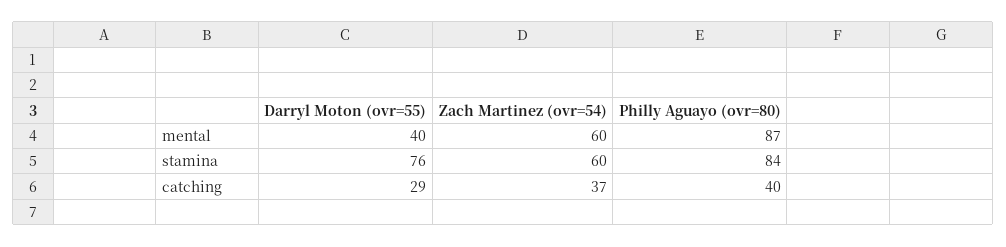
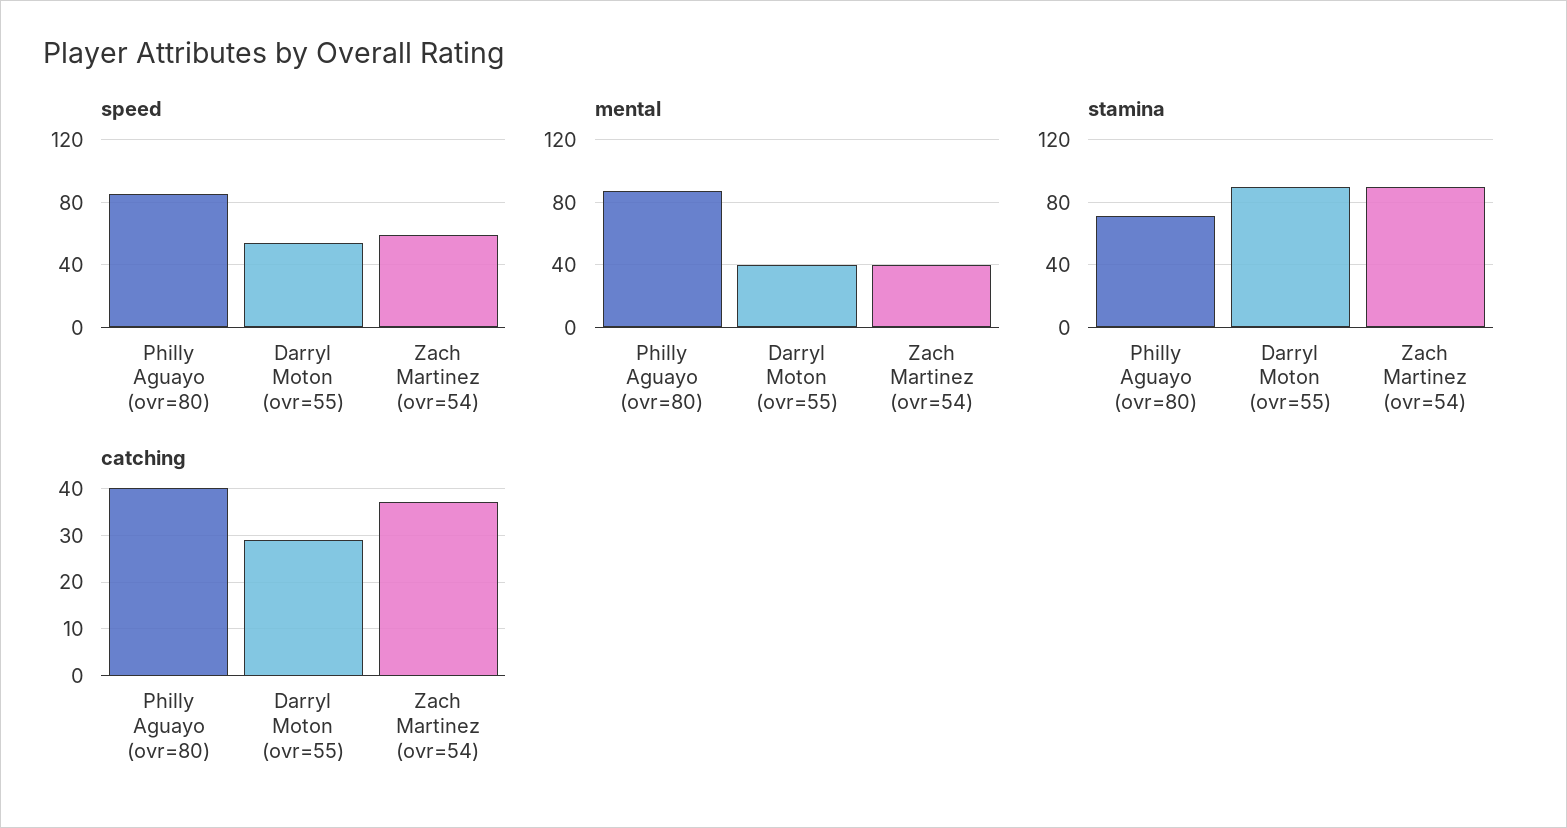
mental, Zach Martinez (ovr=54): 60 -> 40
stamina, Darryl Moton (ovr=55): 76 -> 90
stamina, Zach Martinez (ovr=54): 60 -> 90
stamina, Philly Aguayo (ovr=80): 84 -> 70
speed, Philly Aguayo (ovr=80): none -> 85
speed, Darryl Moton (ovr=55): none -> 55
speed, Zach Martinez (ovr=54): none -> 60

